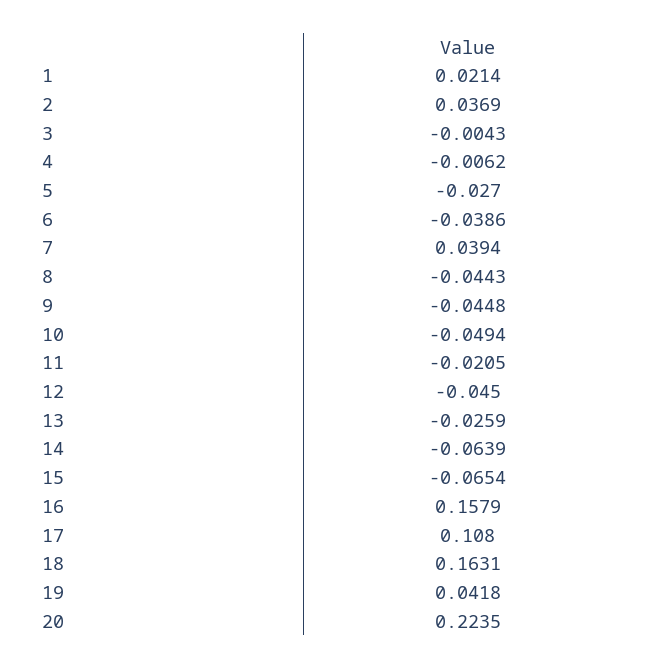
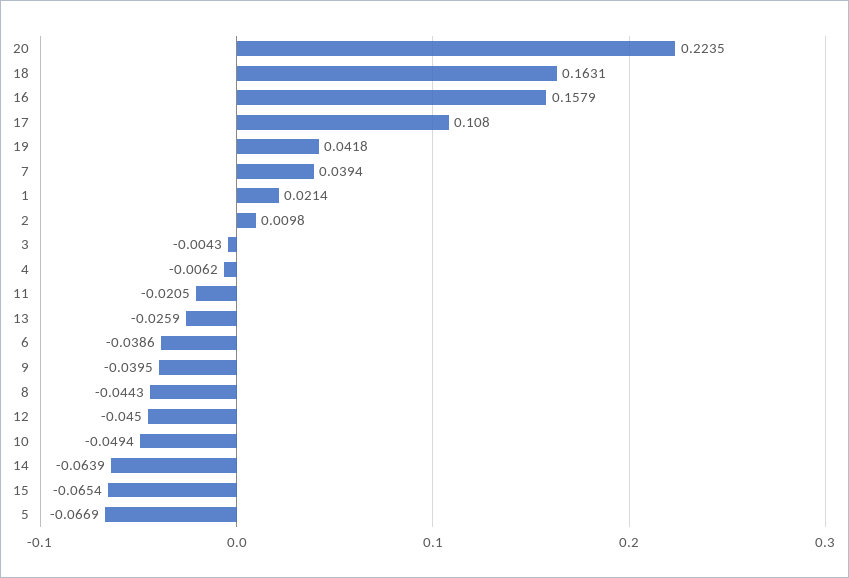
2: 0.0369 -> 0.0098
5: -0.027 -> -0.0669
9: -0.0448 -> -0.0395

